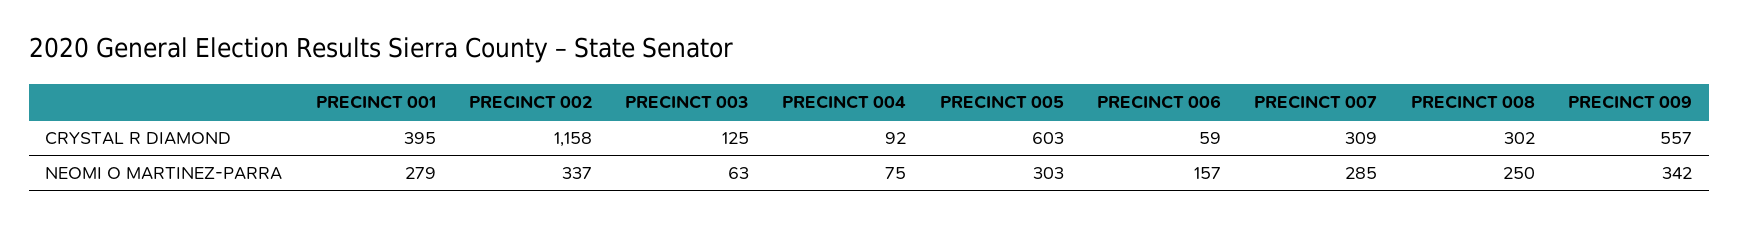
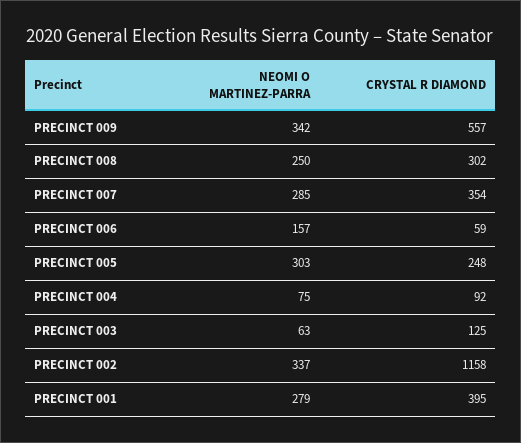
PRECINCT 005, CRYSTAL R DIAMOND: 603 -> 248
PRECINCT 007, CRYSTAL R DIAMOND: 309 -> 354

